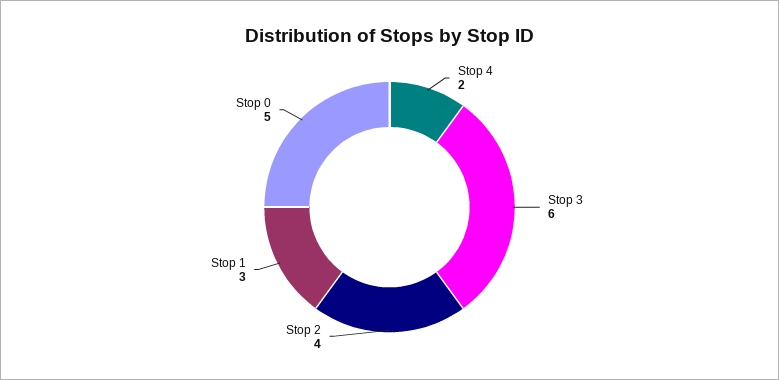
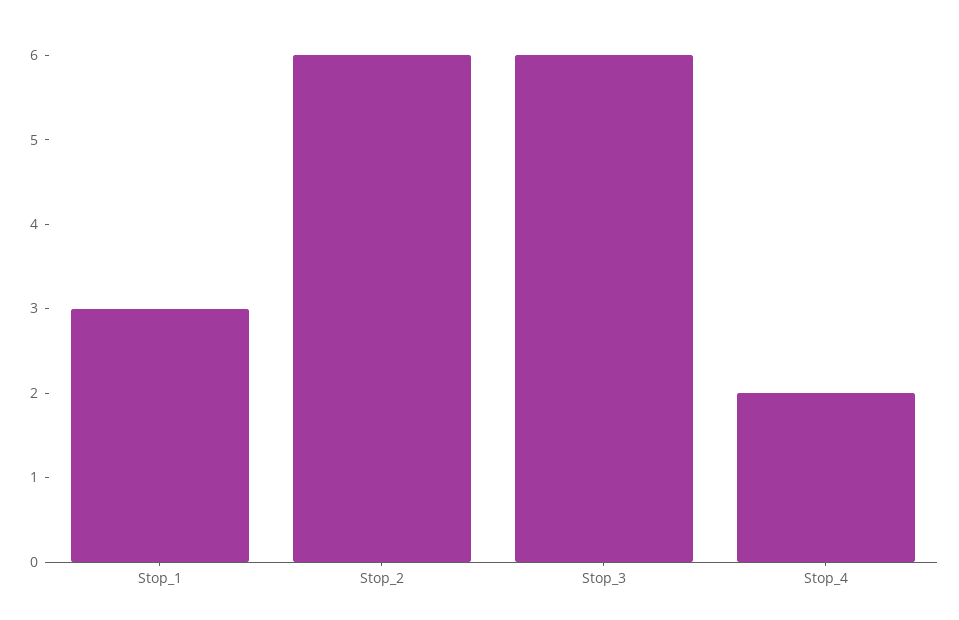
Stop 2: 4 -> 6
Stop 0: 5 -> none

